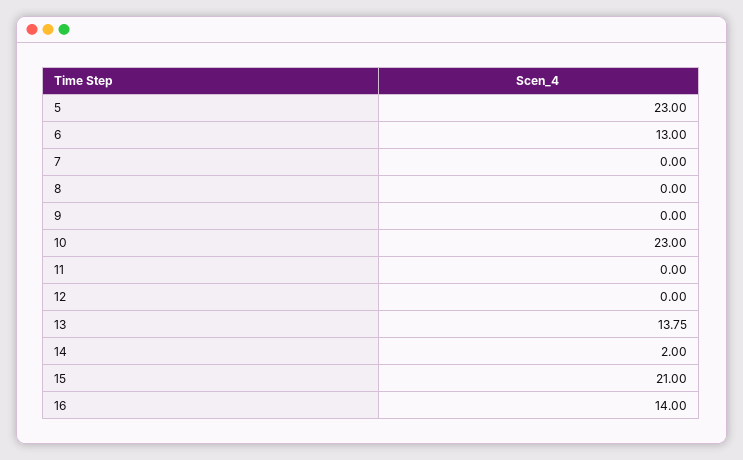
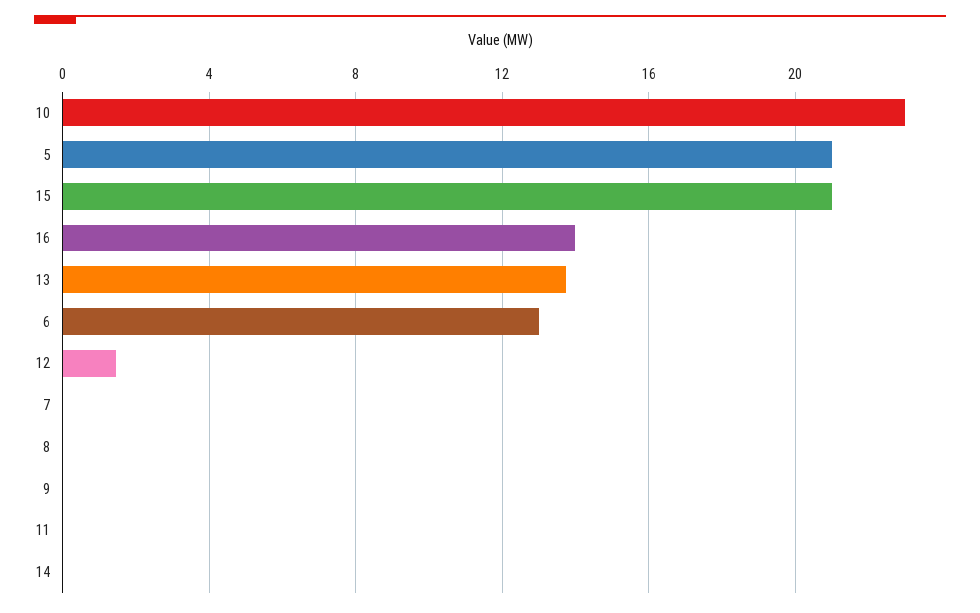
5: 23 -> 21
12: 0 -> 1.5
14: 2 -> 0

